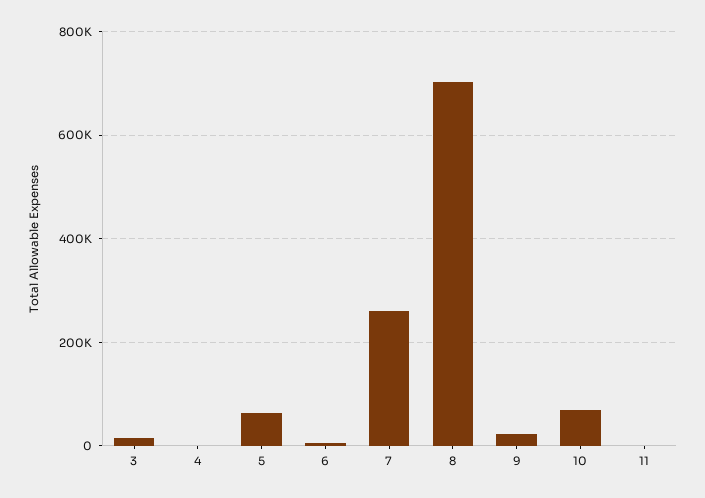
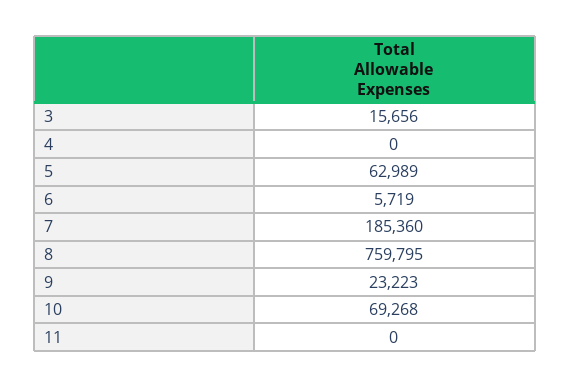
7: 260000 -> 185360
8: 700000 -> 759795

